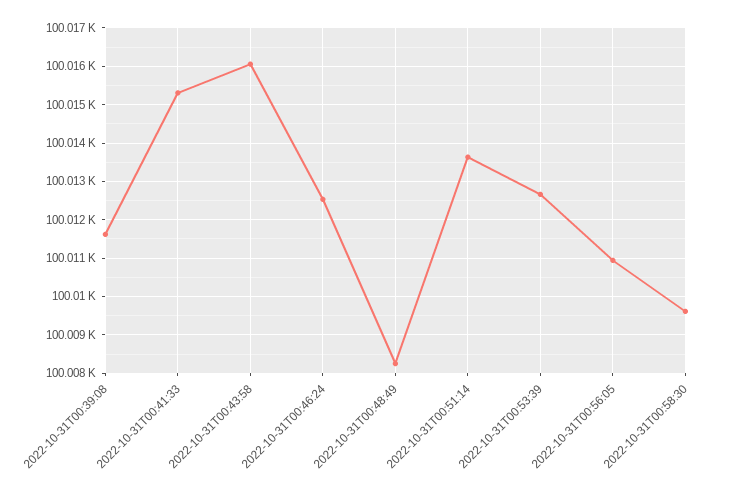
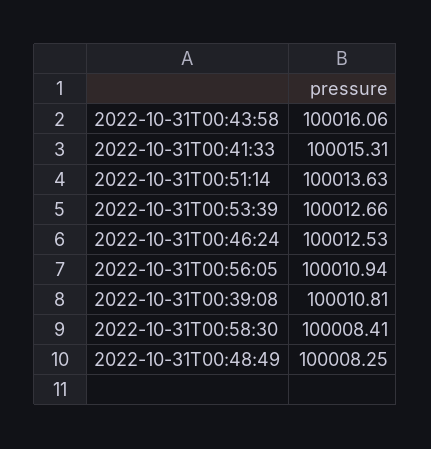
2022-10-31T00:39:08: 100011.6 -> 100010.81
2022-10-31T00:58:30: 100009.6 -> 100008.41

